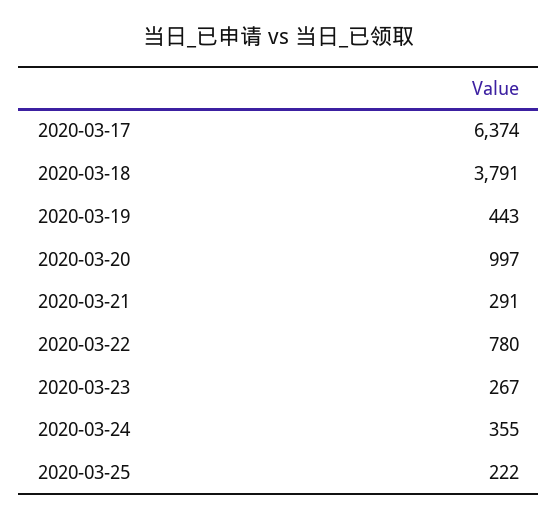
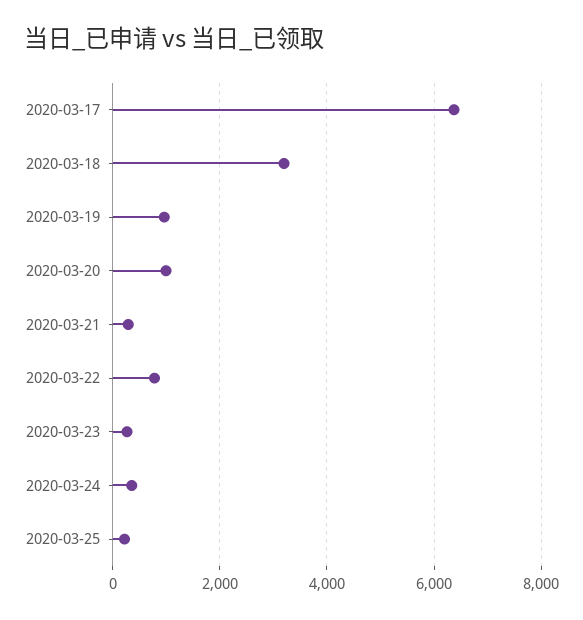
2020-03-18: 3791 -> 3200
2020-03-19: 443 -> 1000

